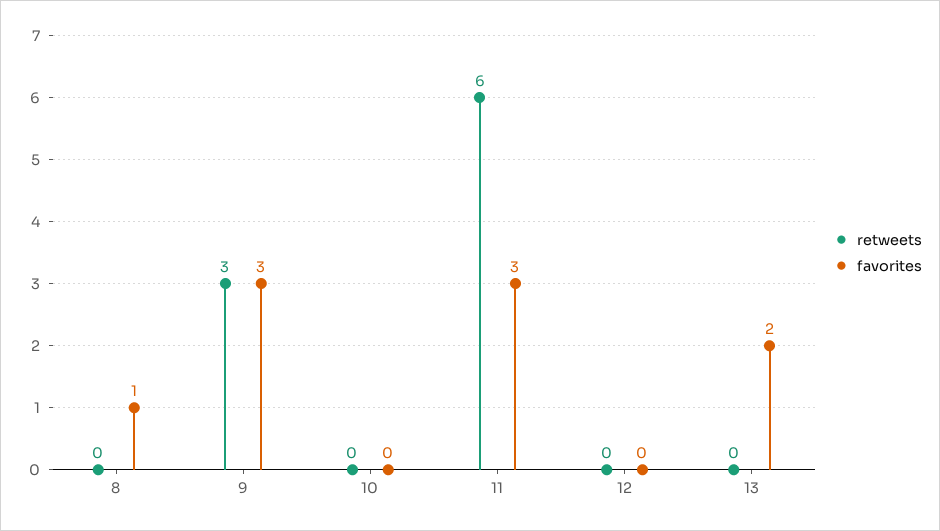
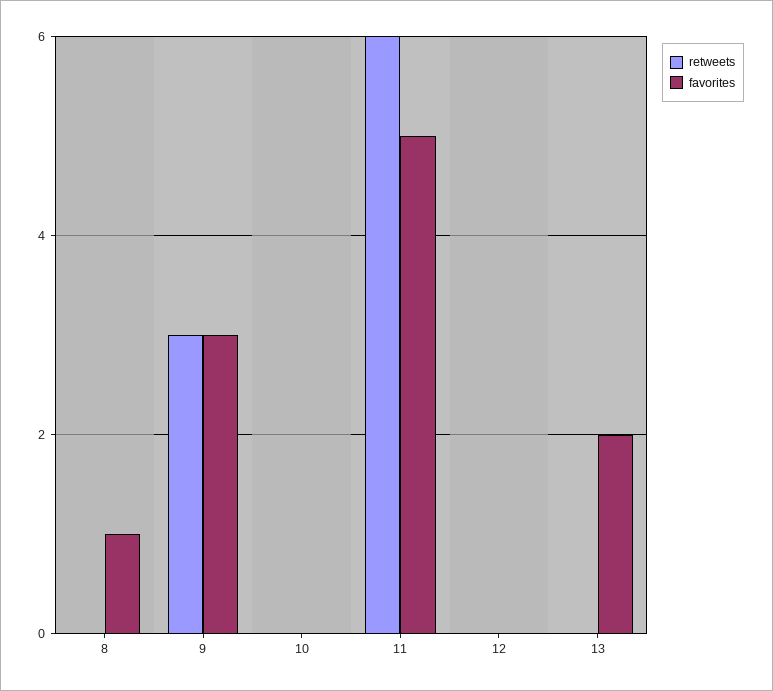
favorites, 11: 3 -> 5

